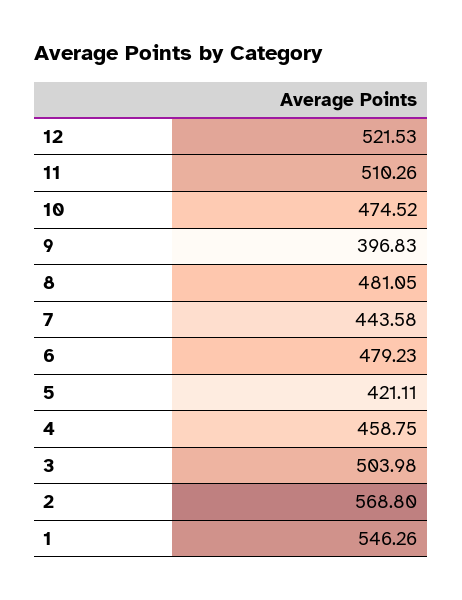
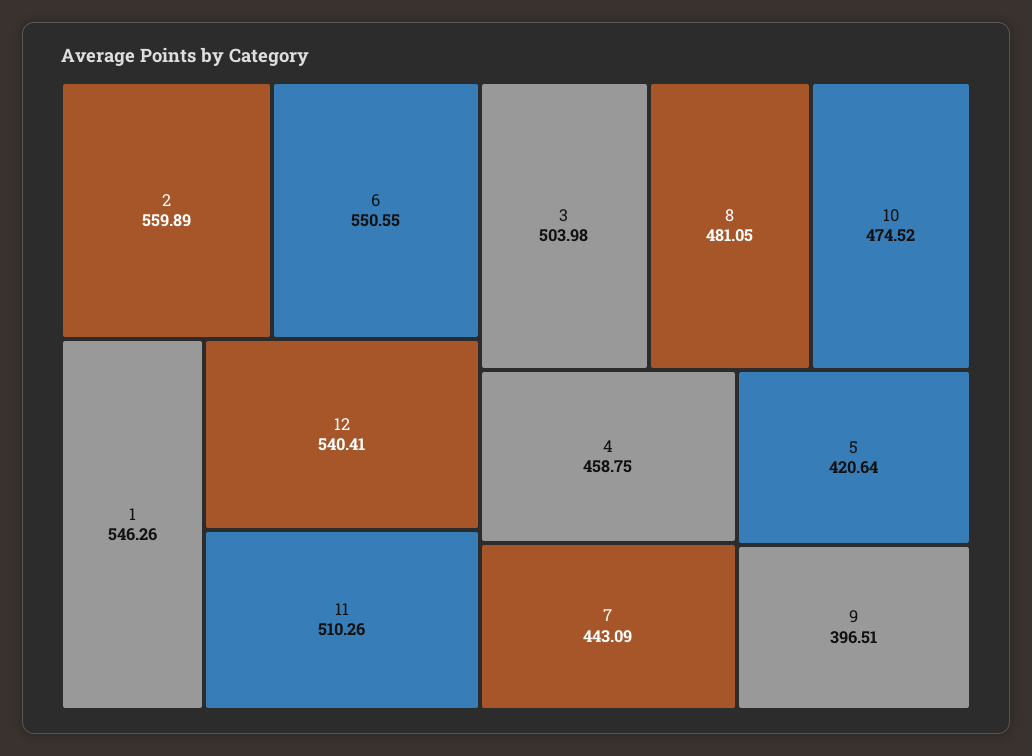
12: 521.53 -> 540.41
9: 396.83 -> 396.51
7: 443.58 -> 443.09
6: 479.23 -> 550.55
5: 421.11 -> 420.64
2: 568.8 -> 559.89

